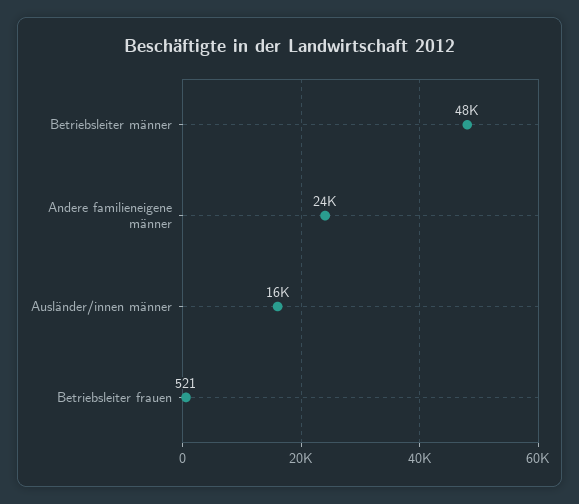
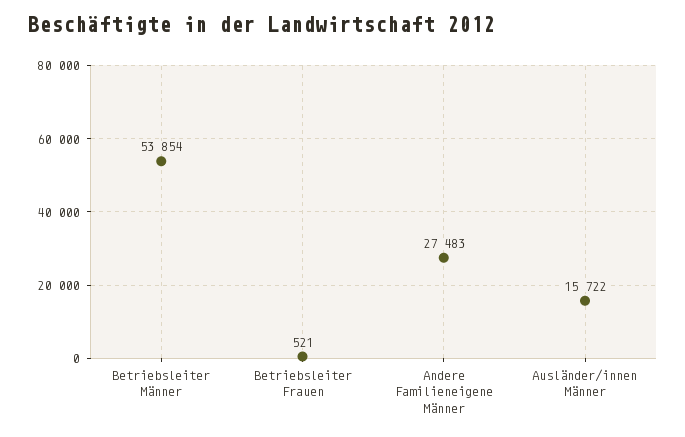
Betriebsleiter männer: 48000 -> 53854
Andere familieneigene männer: 24000 -> 27483

